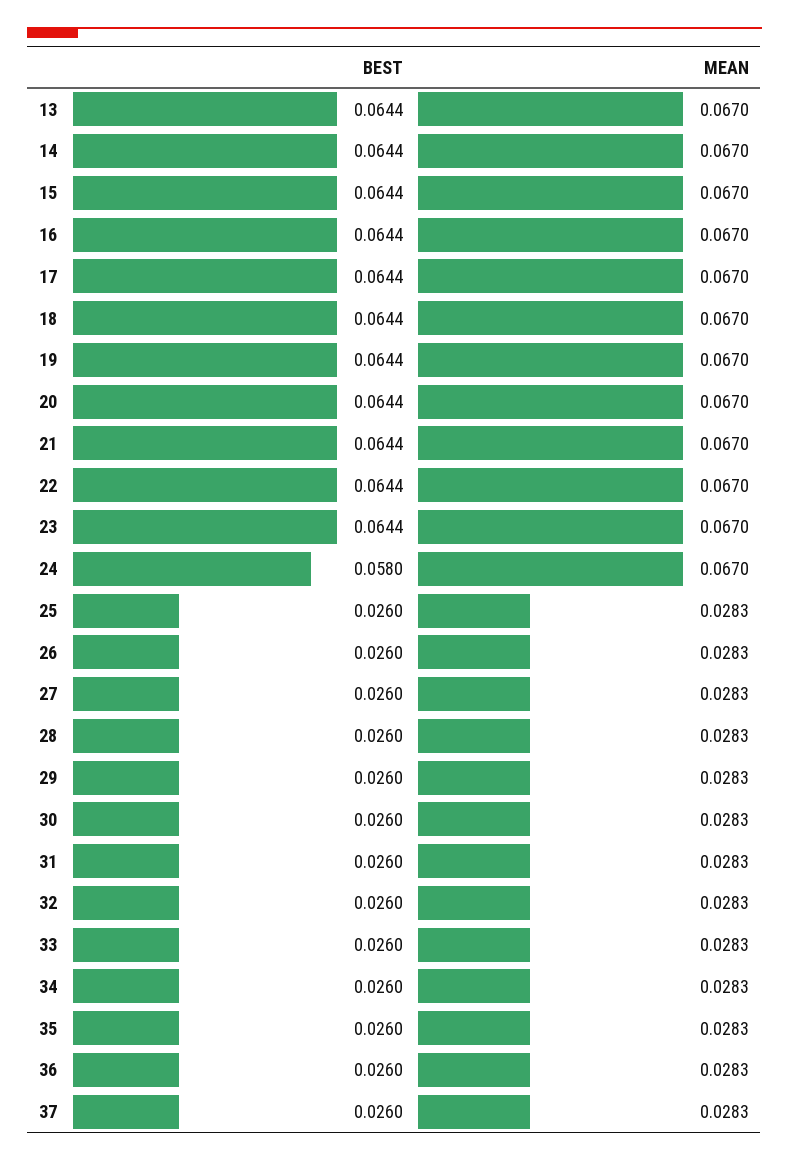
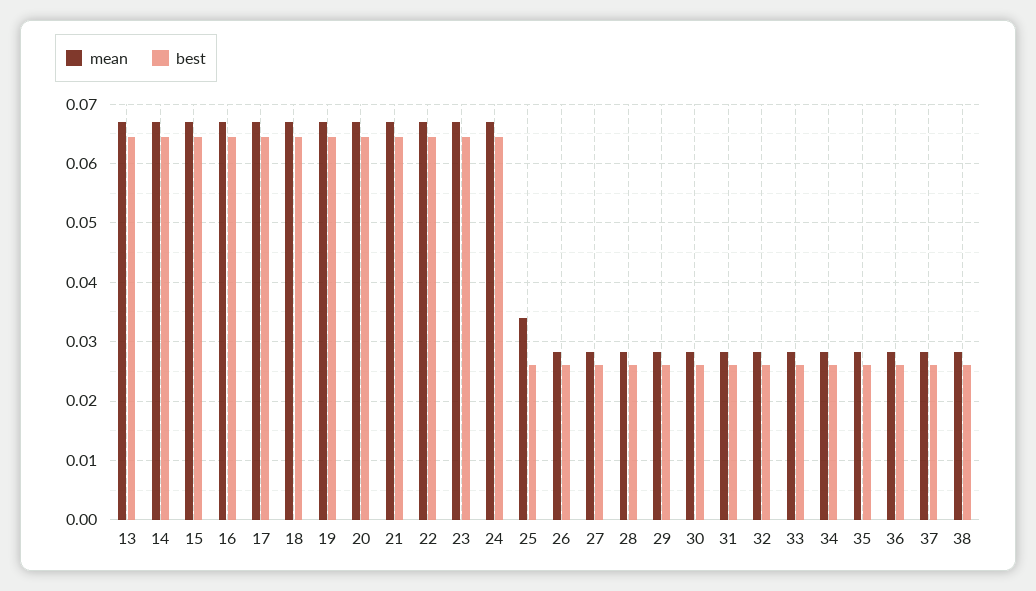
BEST, 24: 0.058 -> 0.064
MEAN, 25: 0.0283 -> 0.034
MEAN, 38: none -> 0.028
BEST, 38: none -> 0.026

